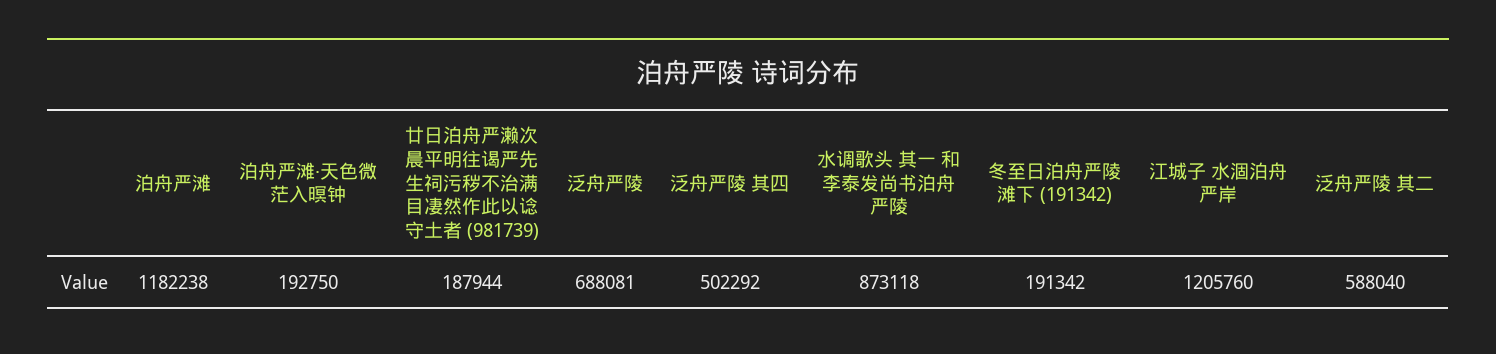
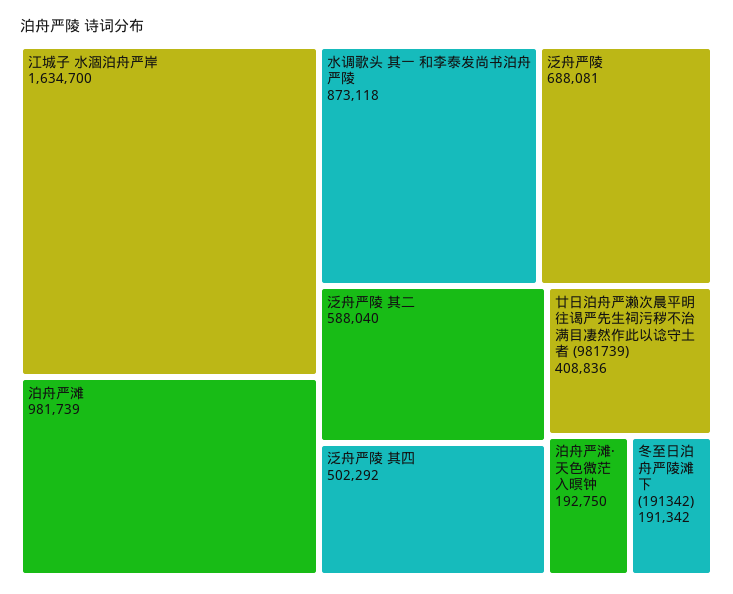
泊舟严滩: 1182238 -> 981739
廿日泊舟严濑次晨平明往谒严先生祠污秽不治满目凄然作此以谂守土者 (981739): 187944 -> 408836
江城子 水涸泊舟严岸: 1205760 -> 1634700

